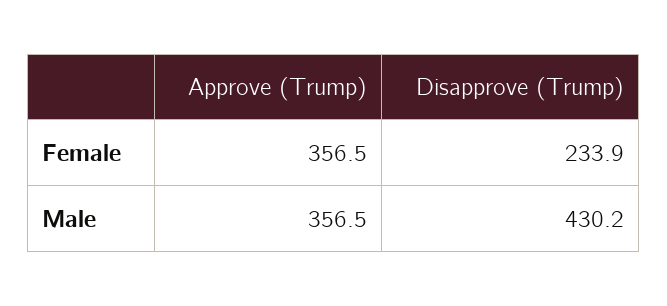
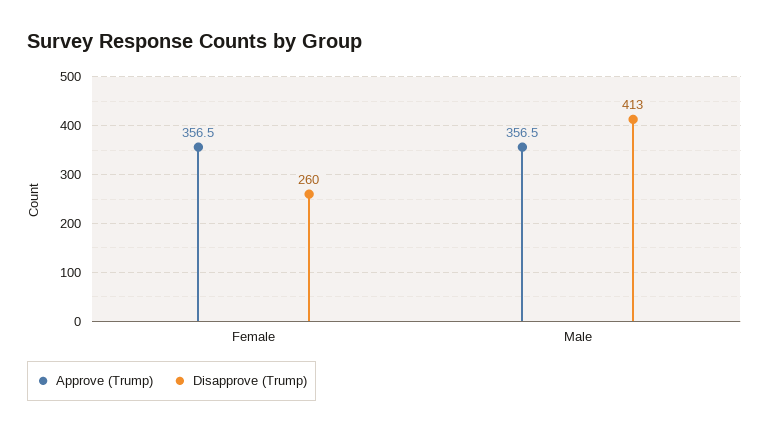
Disapprove (Trump), Female: 233.9 -> 260
Disapprove (Trump), Male: 430.2 -> 413

